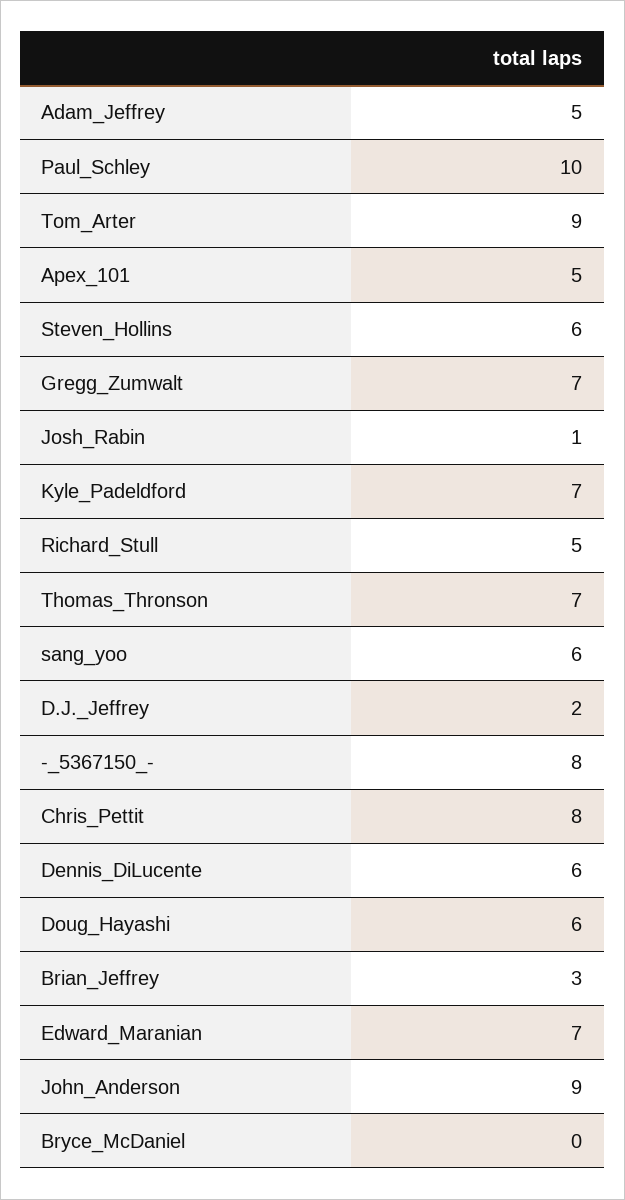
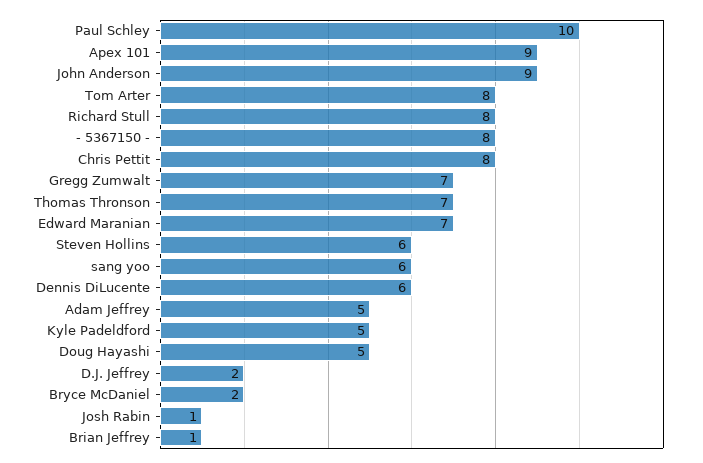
Tom_Arter: 9 -> 8
Apex_101: 5 -> 9
Kyle_Padeldford: 7 -> 5
Richard_Stull: 5 -> 8
Doug_Hayashi: 6 -> 5
Brian_Jeffrey: 3 -> 1
Bryce_McDaniel: 0 -> 2

